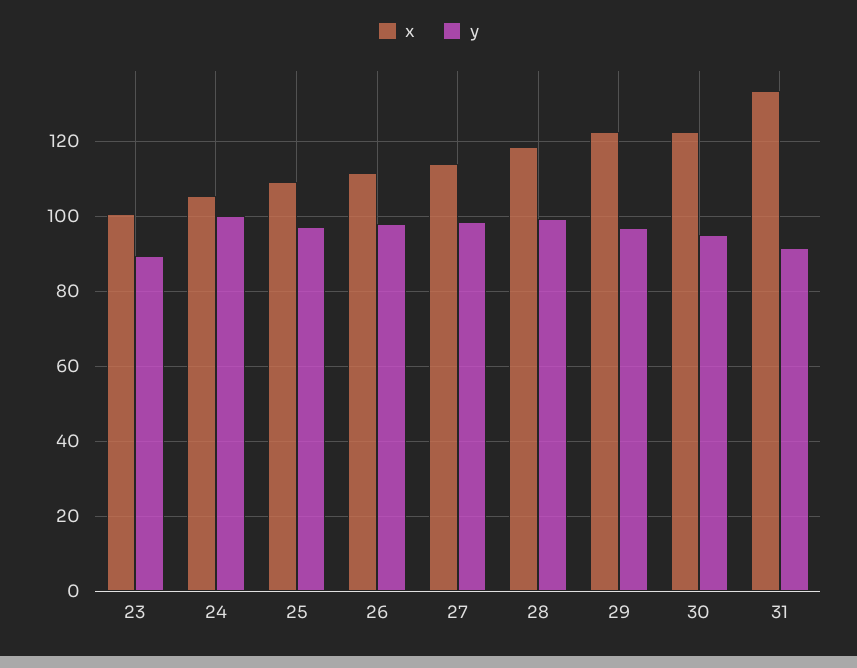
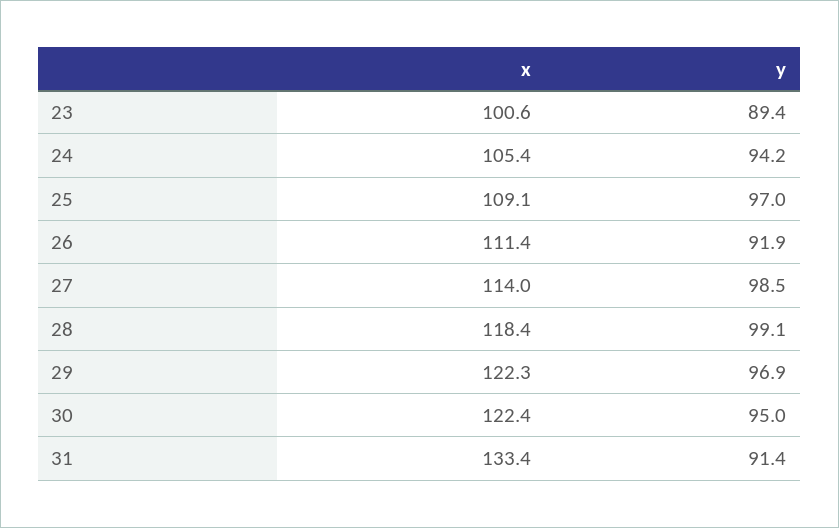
y, 24: 100 -> 94.2
y, 26: 98 -> 91.9

